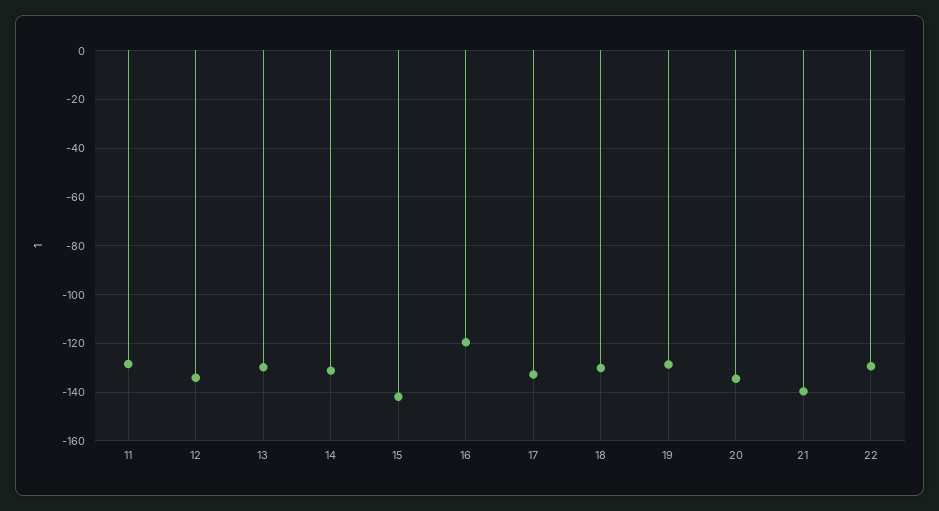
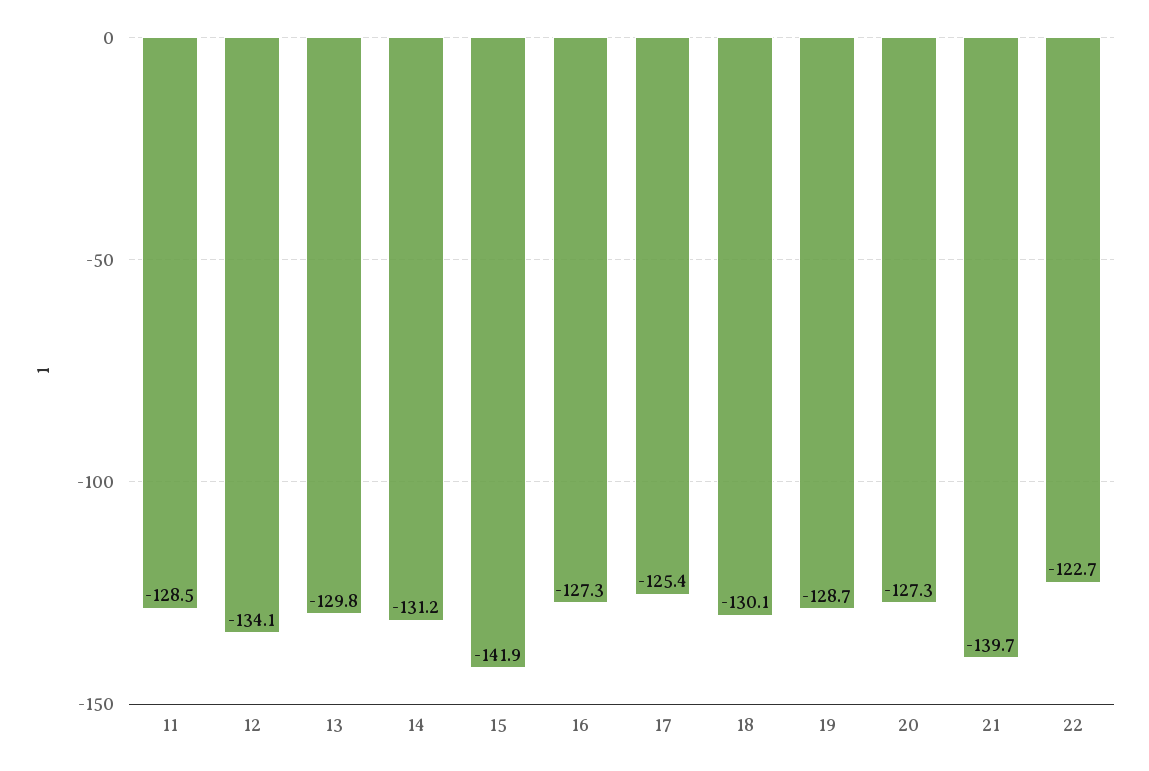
16: -120 -> -127.3
17: -132.5 -> -125.4
20: -135 -> -127.3
22: -130 -> -122.7

